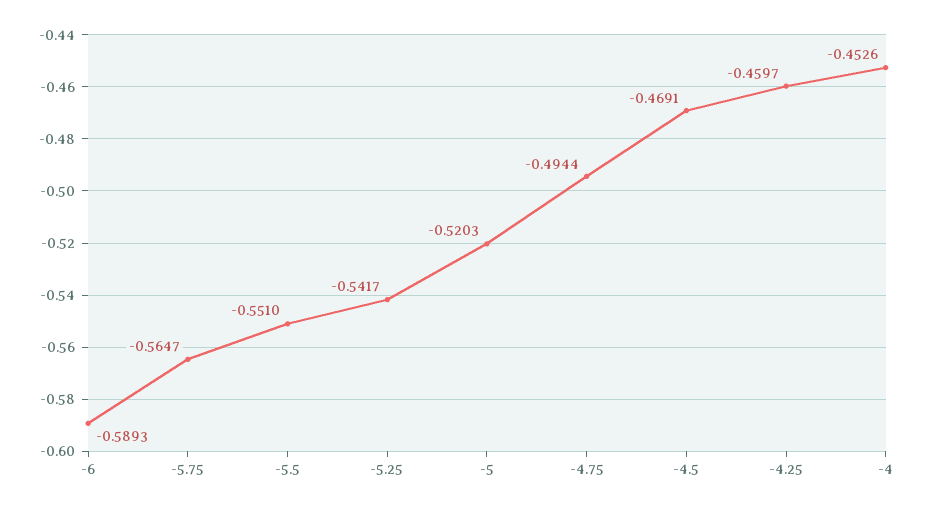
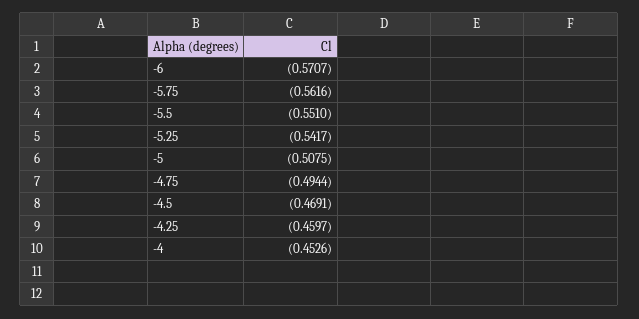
-6: -0.5893 -> -0.5707
-5.75: -0.5647 -> -0.5616
-5: -0.5203 -> -0.5075

